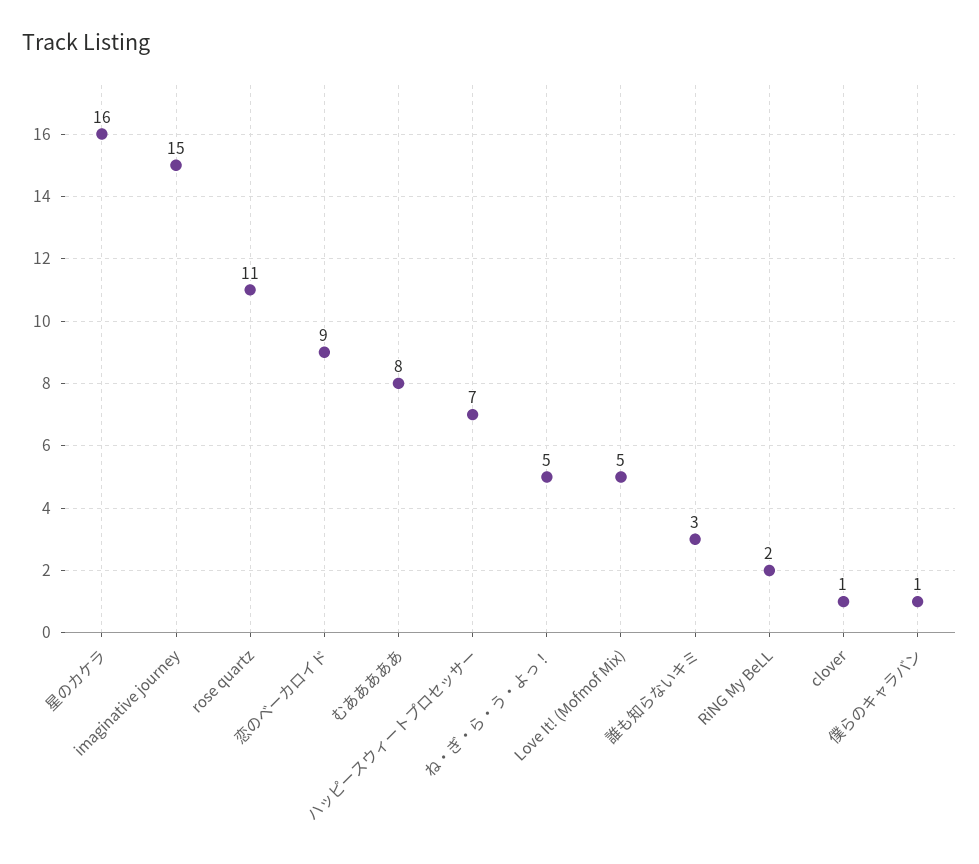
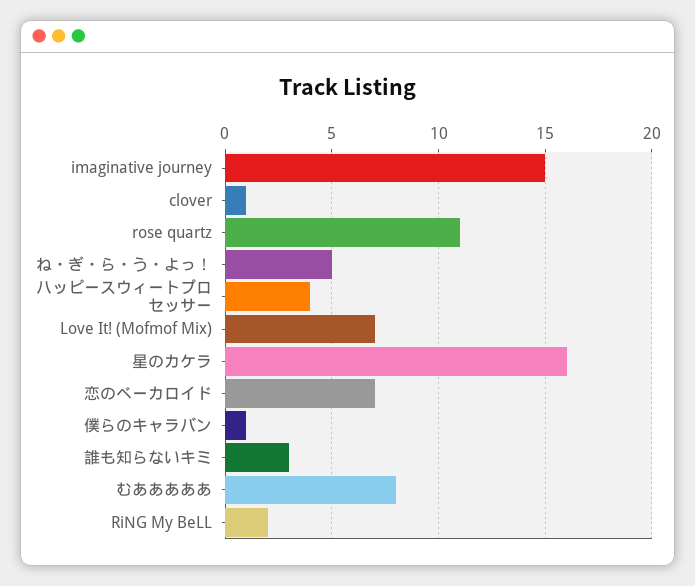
恋のベーカロイド: 9 -> 7
ハッピースウィートプロセッサー: 7 -> 4
Love It! (Mofmof Mix): 5 -> 7

